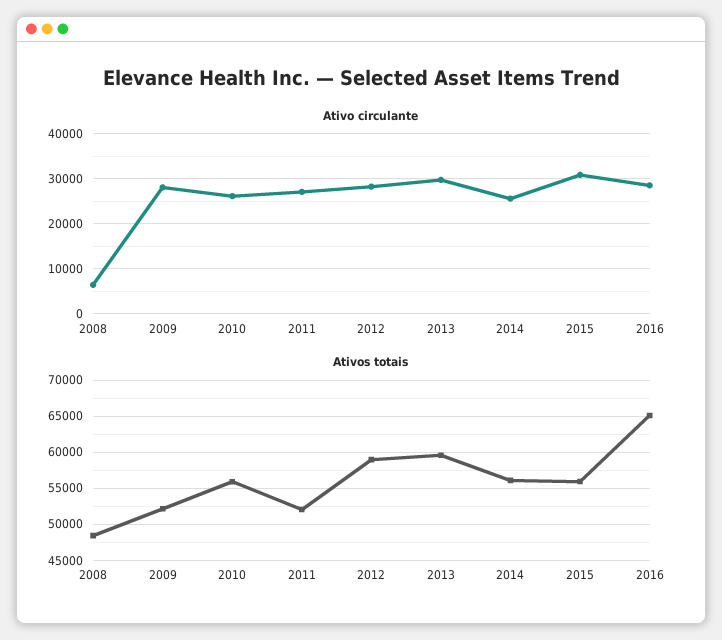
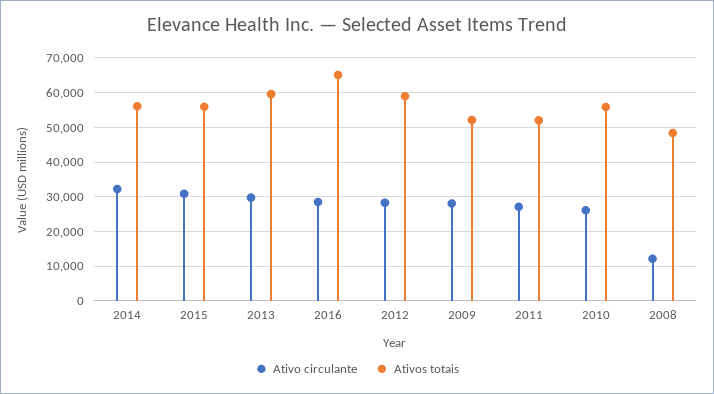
Ativo circulante, 2008: 6000 -> 12000
Ativo circulante, 2014: 26000 -> 32000

